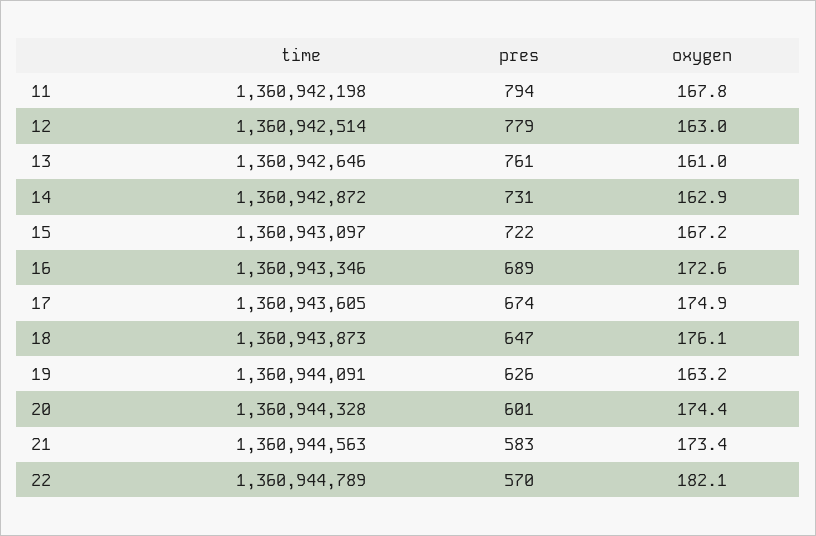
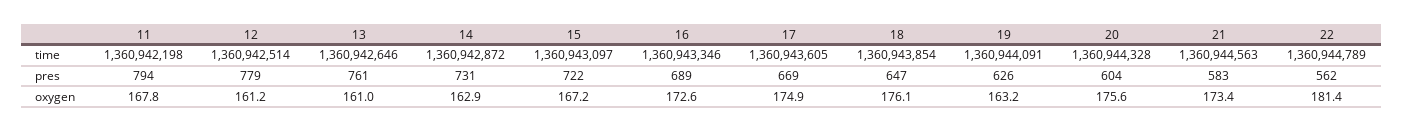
oxygen, 12: 163 -> 161.2
pres, 17: 674 -> 669
time, 18: 1360943873 -> 1360943854
pres, 20: 601 -> 604
oxygen, 20: 174.4 -> 175.6
pres, 22: 570 -> 562
oxygen, 22: 182.1 -> 181.4

